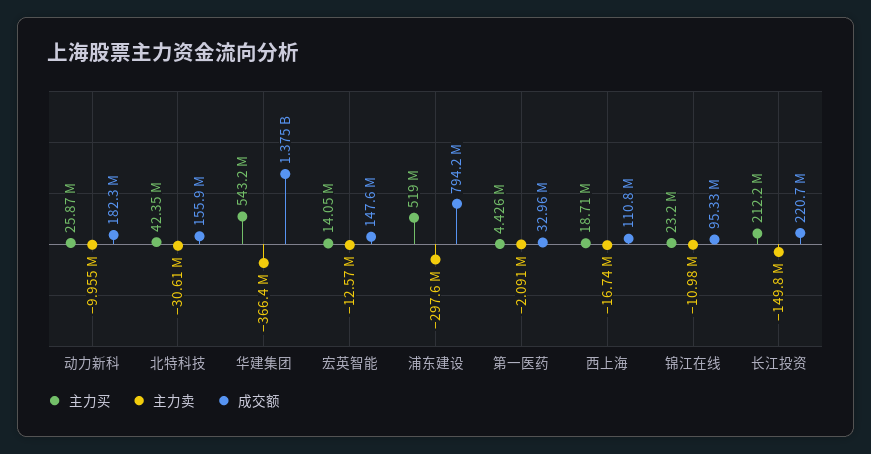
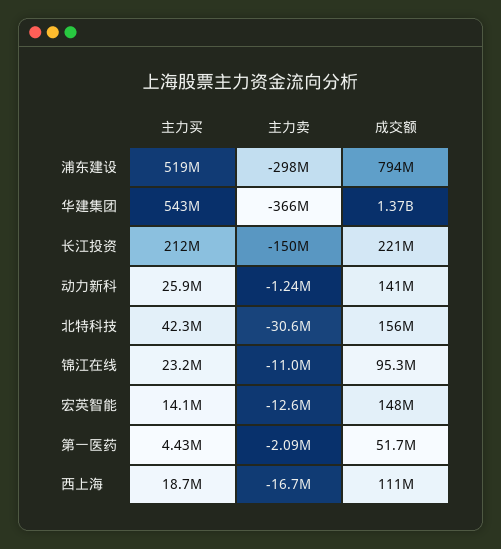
主力卖, 动力新科: -9955000 -> -1240000
成交额, 动力新科: 182300000 -> 141000000
成交额, 第一医药: 32960000 -> 51700000

